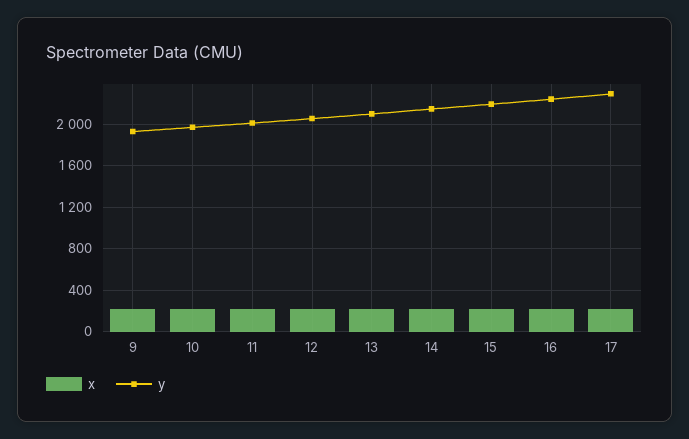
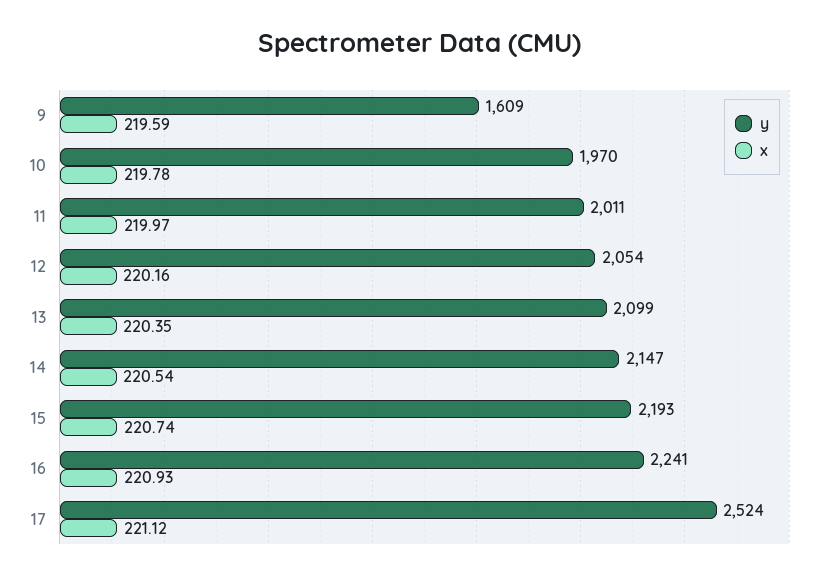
y, 9: 1900 -> 1609
y, 17: 2300 -> 2524

